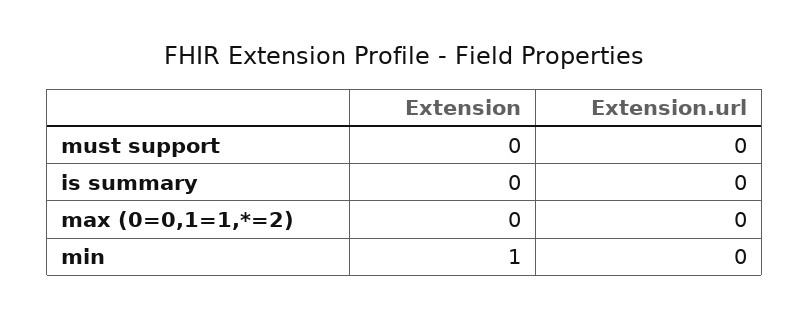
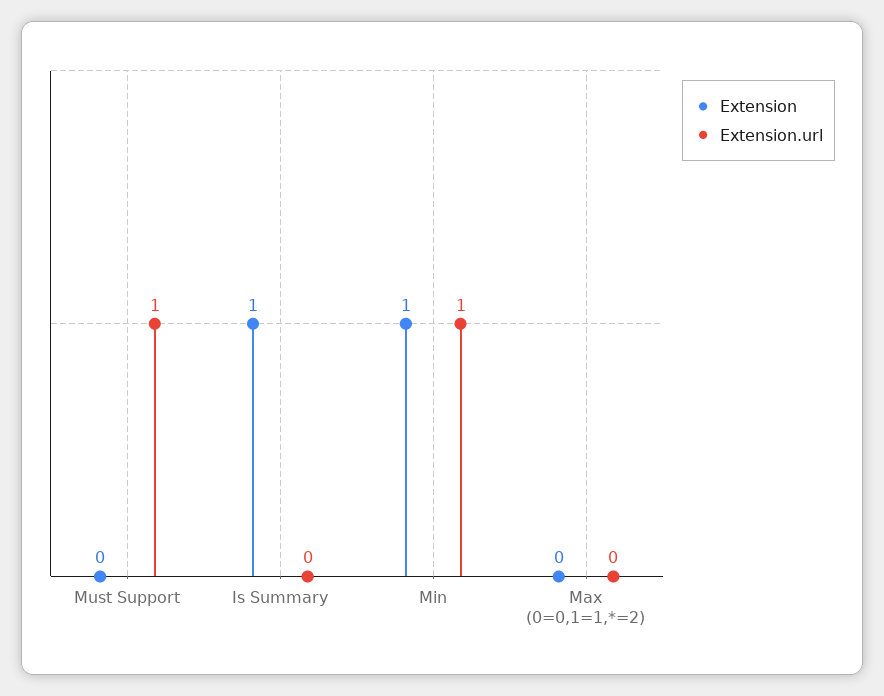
Extension.url, must support: 0 -> 1
Extension, is summary: 0 -> 1
Extension.url, min: 0 -> 1

